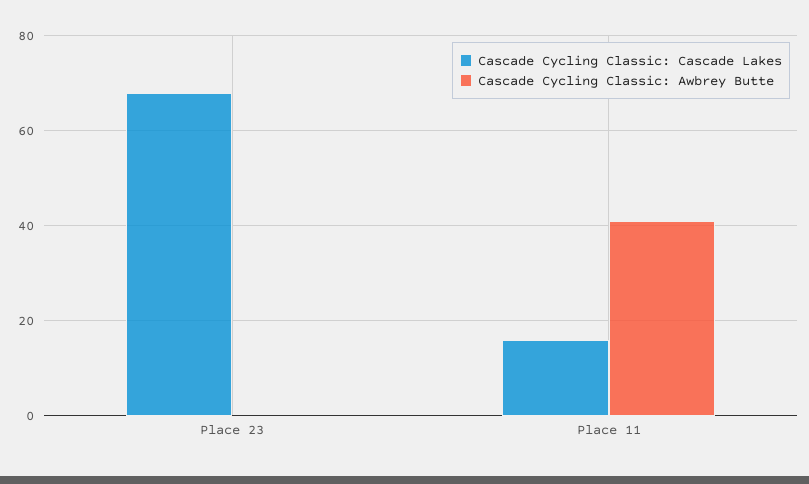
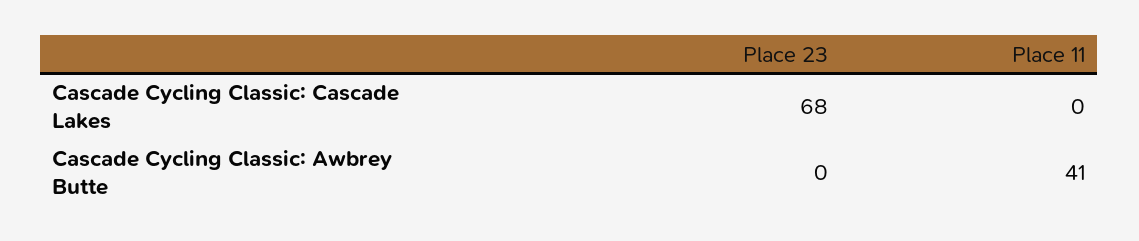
Cascade Cycling Classic: Cascade Lakes, Place 11: 15 -> 0

